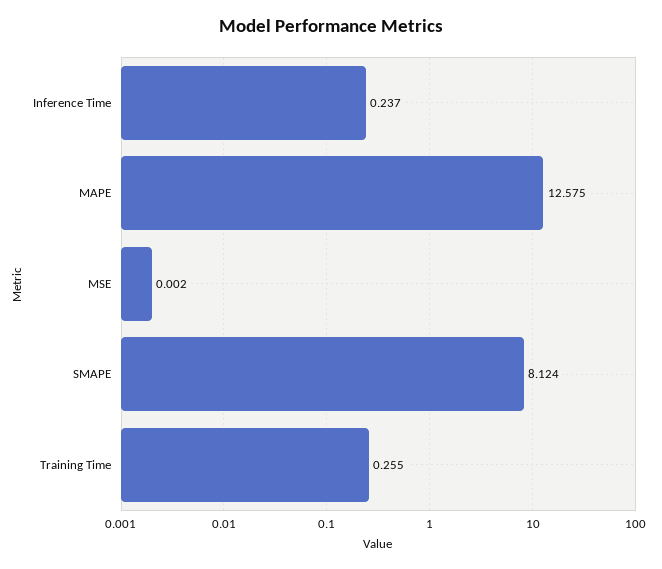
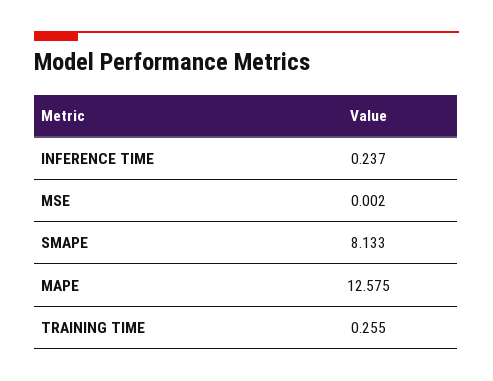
SMAPE: 8.124 -> 8.133

